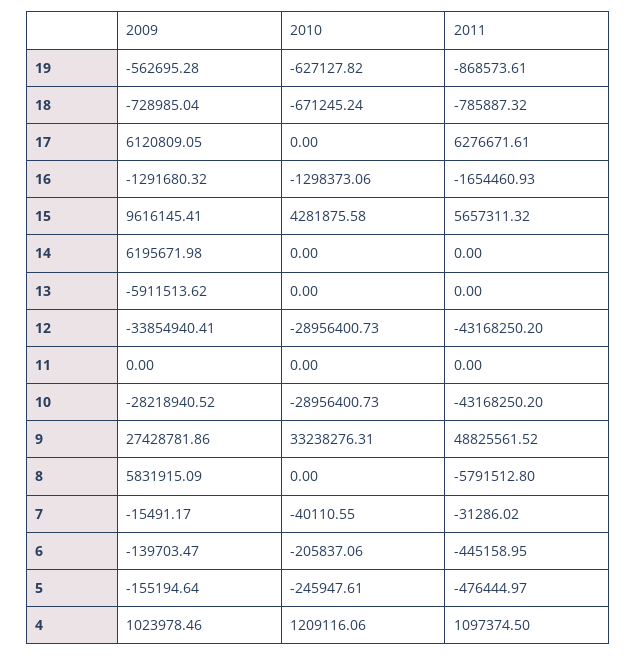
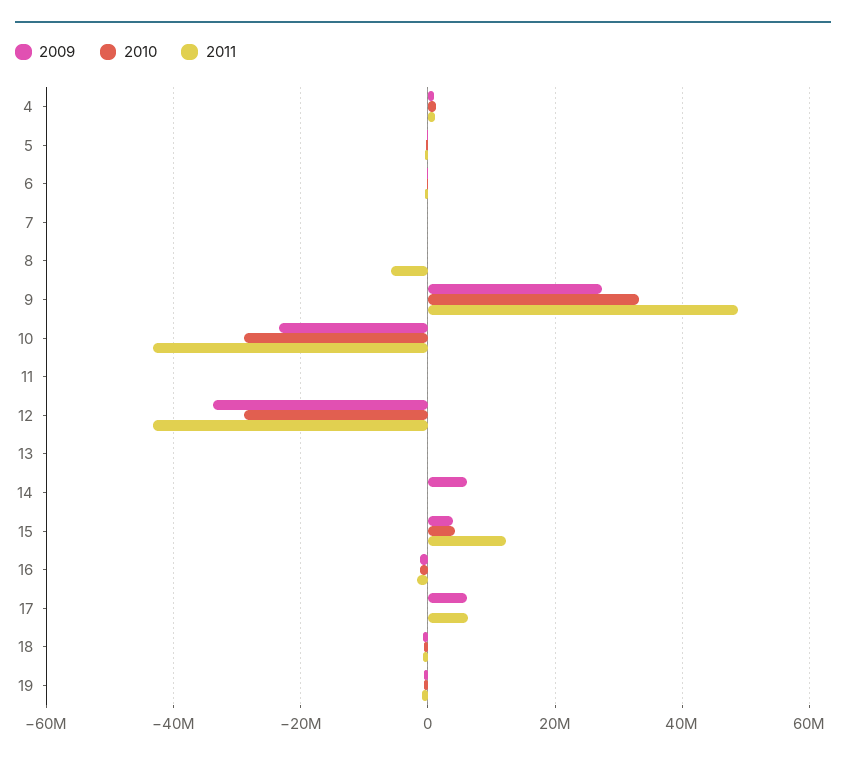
2009, 15: 9616145.41 -> 4000000
2011, 15: 5657311.32 -> 12000000
2009, 13: -5911513.62 -> 0
2009, 10: -28218940.52 -> -24000000
2009, 8: 5831915.09 -> 0

